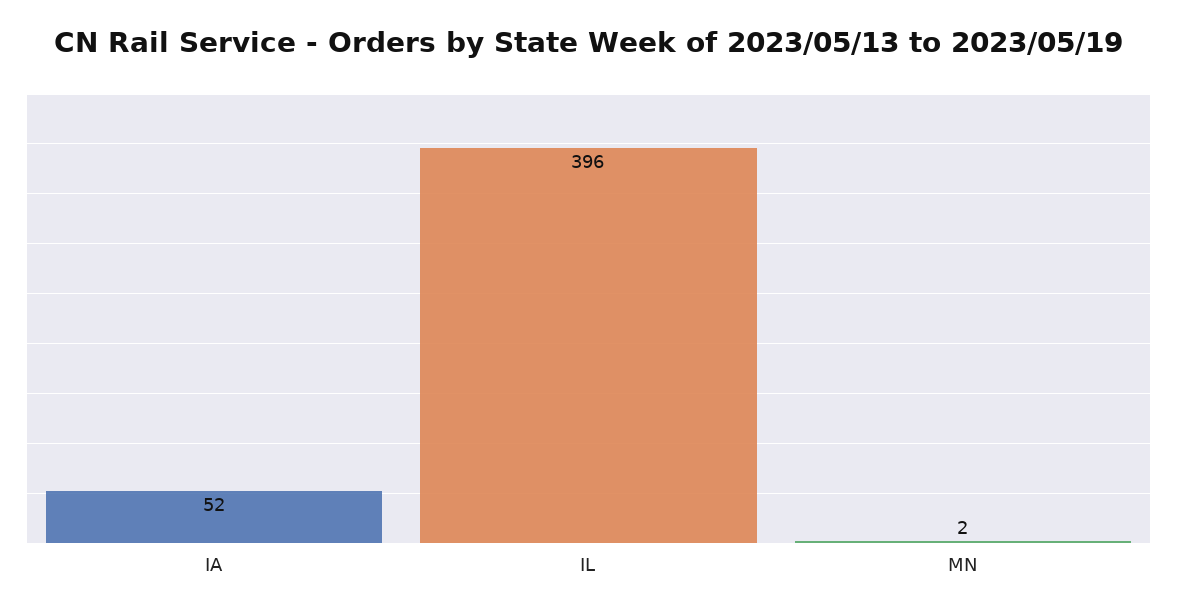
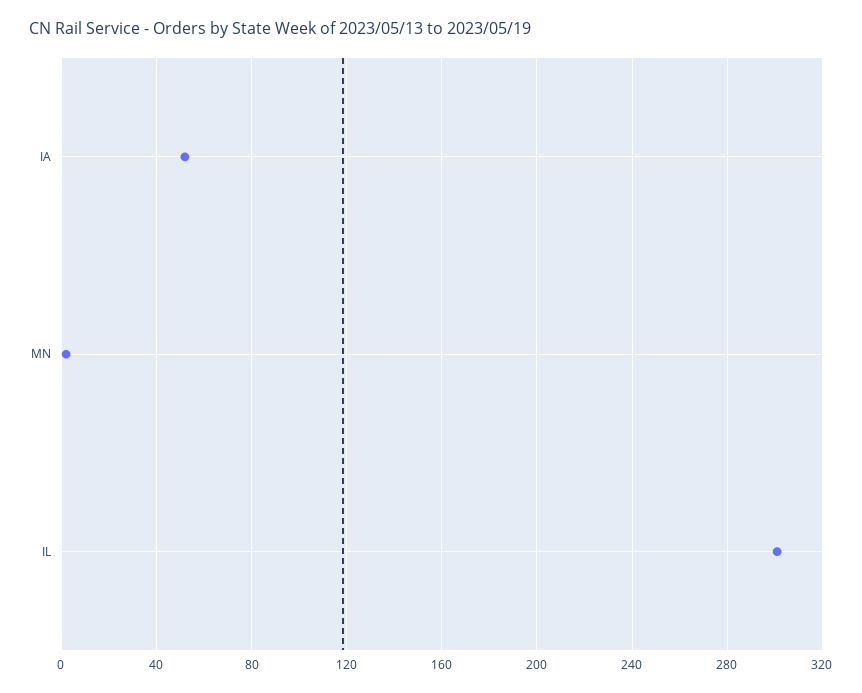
IL: 396 -> 300

